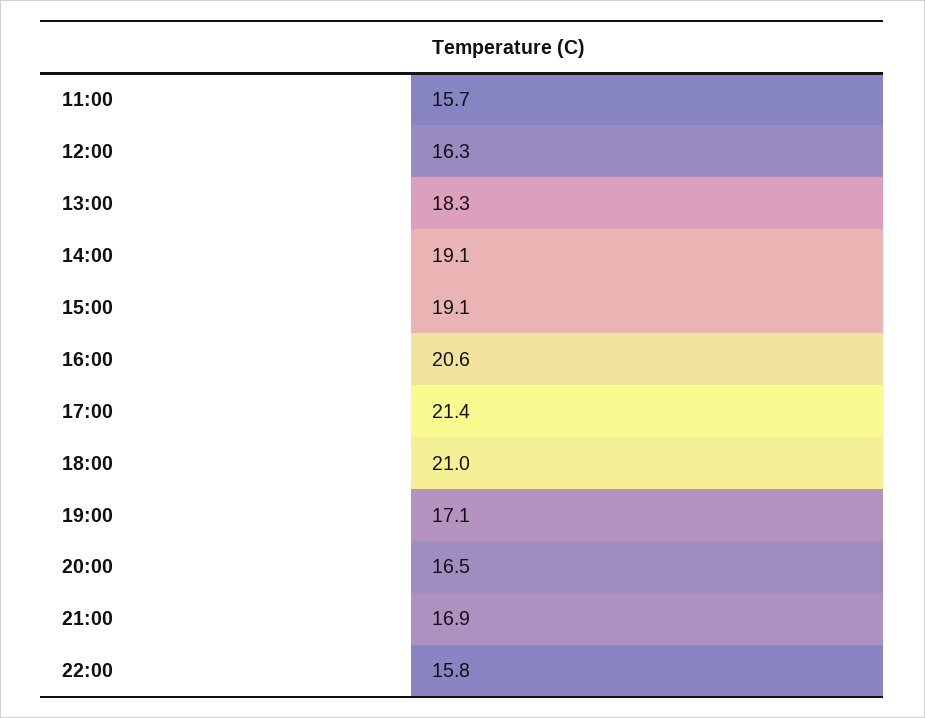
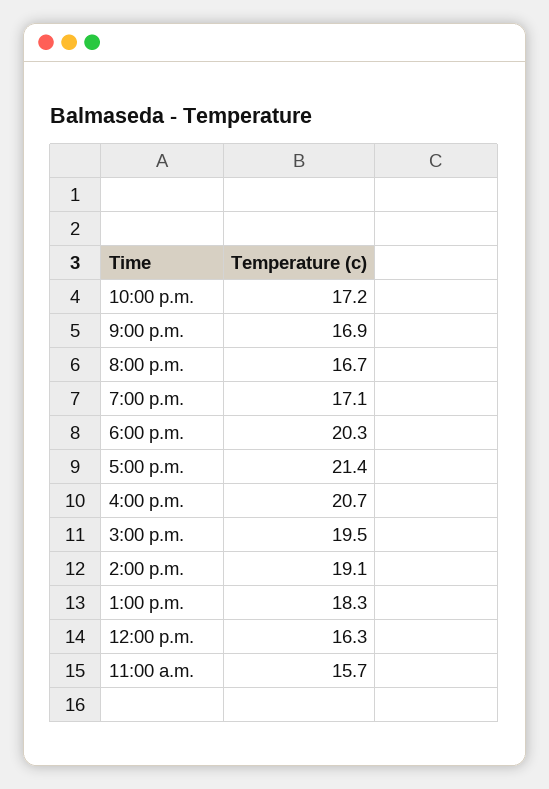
15:00: 19.1 -> 19.5
16:00: 20.6 -> 20.7
18:00: 21 -> 20.3
20:00: 16.5 -> 16.7
22:00: 15.8 -> 17.2

